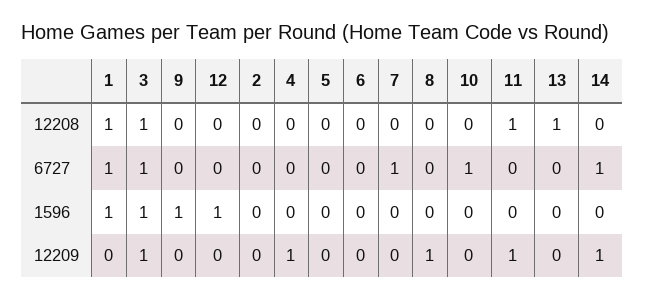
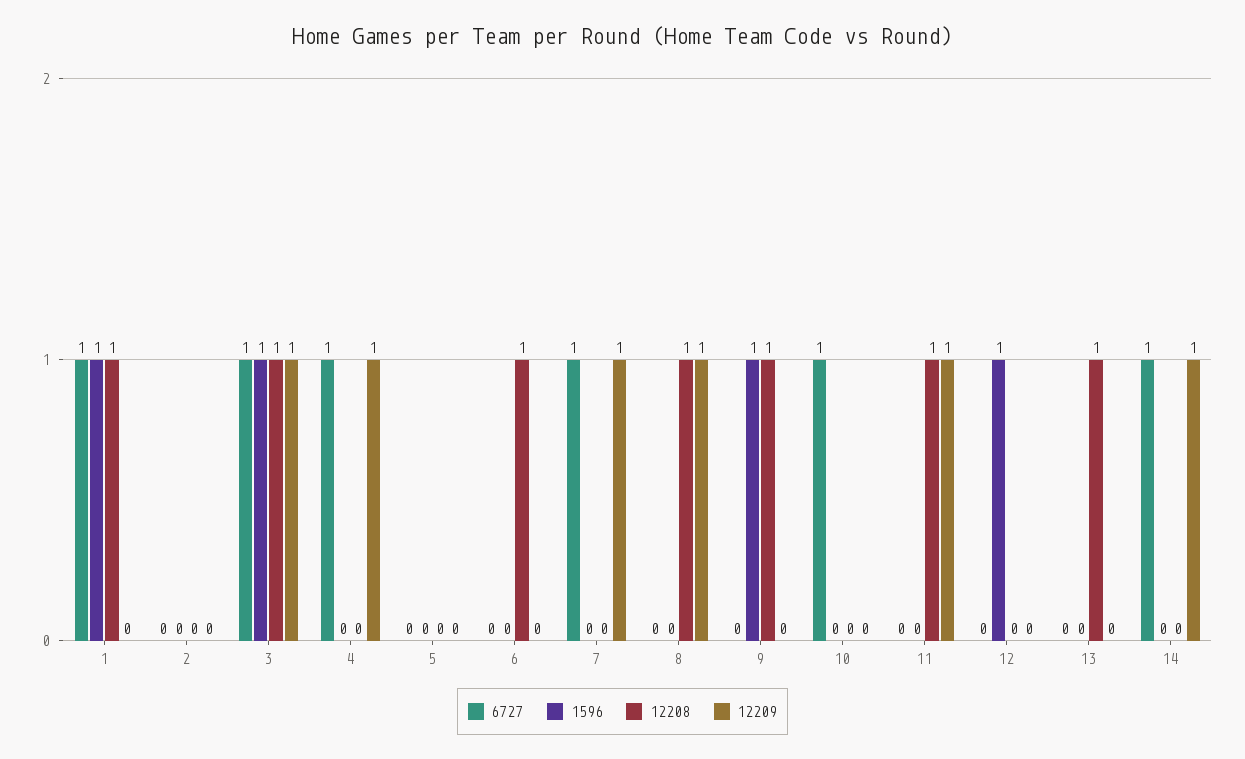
12208, 9: 0 -> 1
12208, 6: 0 -> 1
12208, 8: 0 -> 1
6727, 4: 0 -> 1
12209, 7: 0 -> 1

